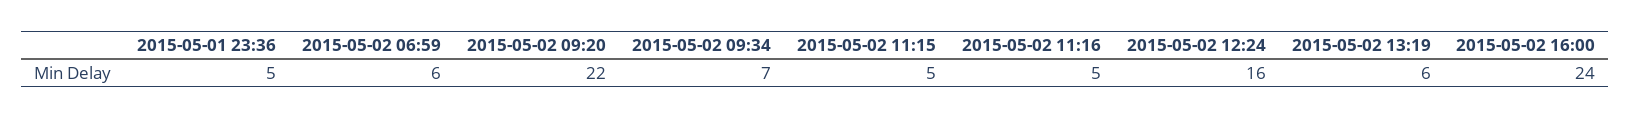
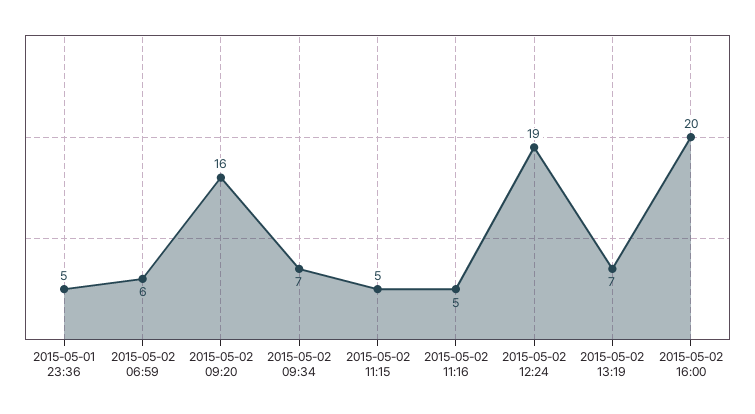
2015-05-02 09:20: 22 -> 16
2015-05-02 12:24: 16 -> 19
2015-05-02 13:19: 6 -> 7
2015-05-02 16:00: 24 -> 20

